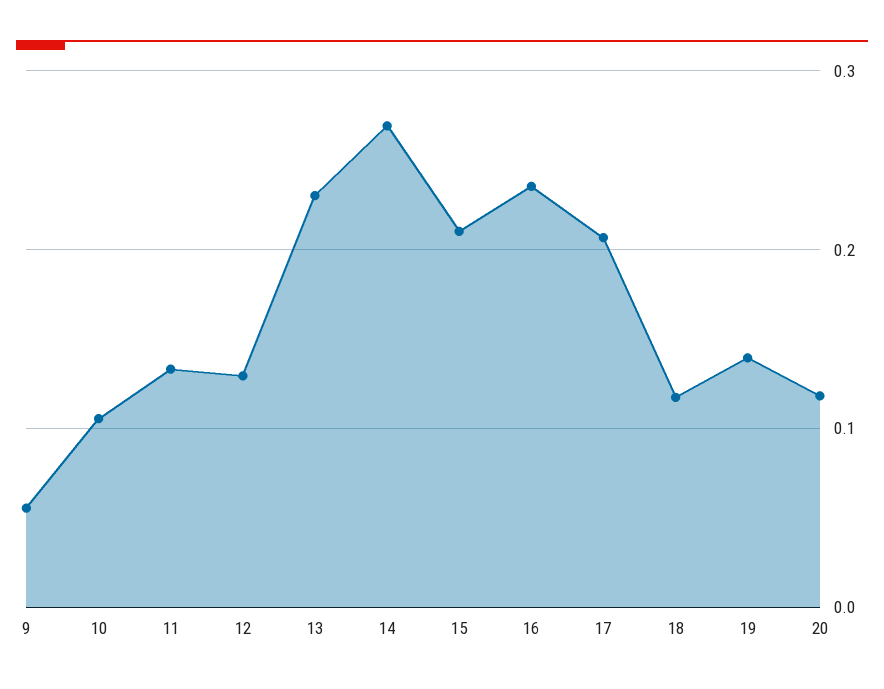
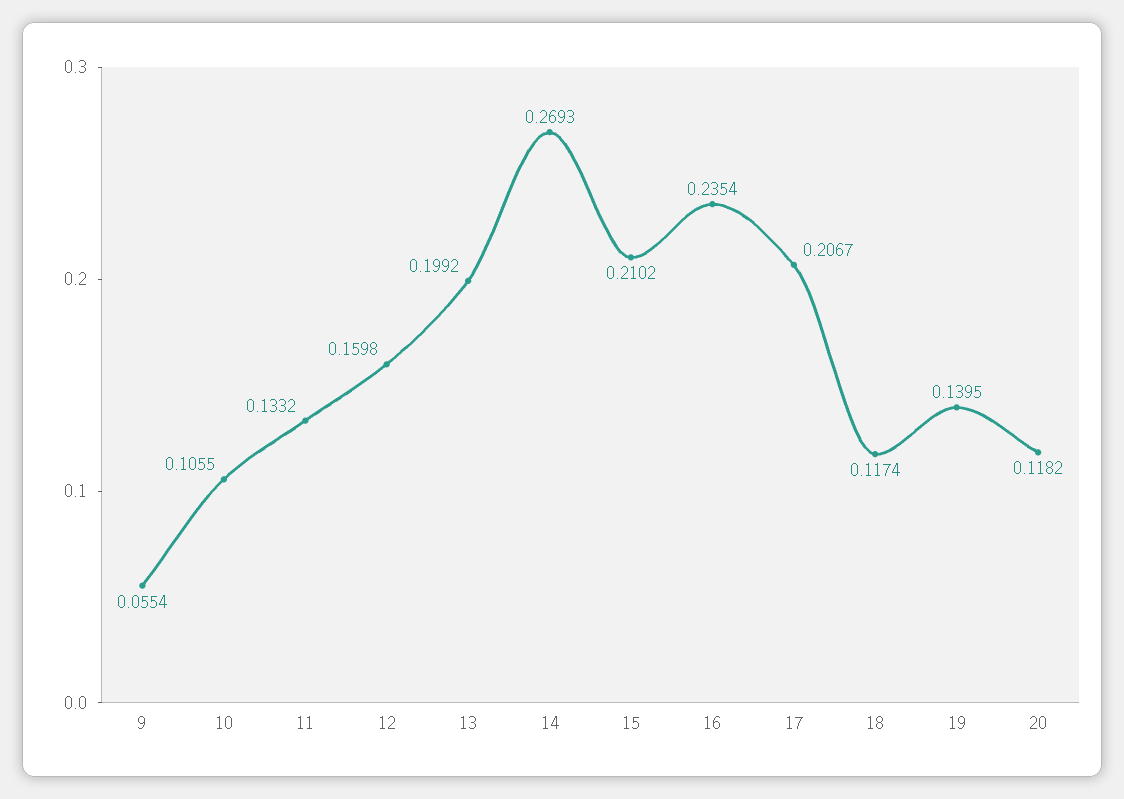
12: 0.13 -> 0.1598
13: 0.23 -> 0.1992

